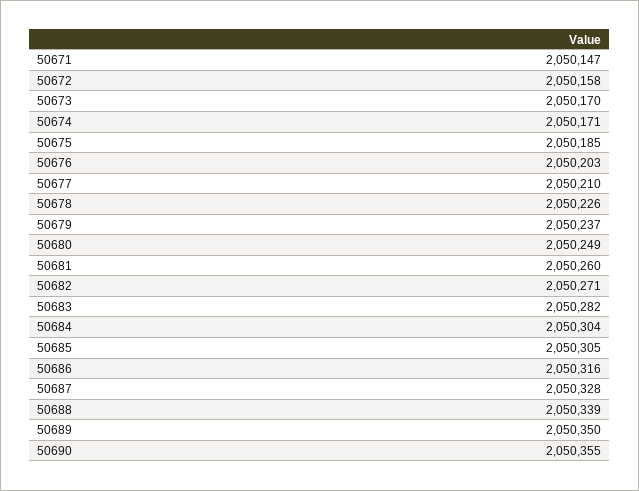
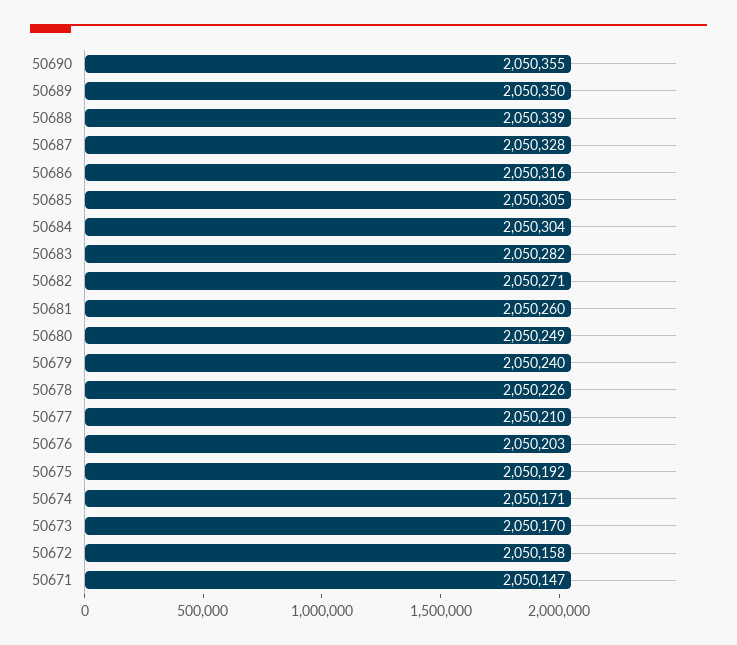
50675: 2050185 -> 2050192
50679: 2050237 -> 2050240

